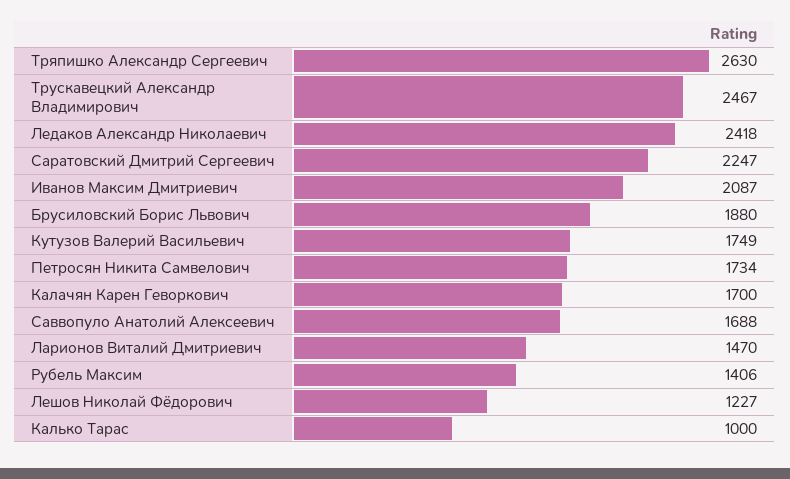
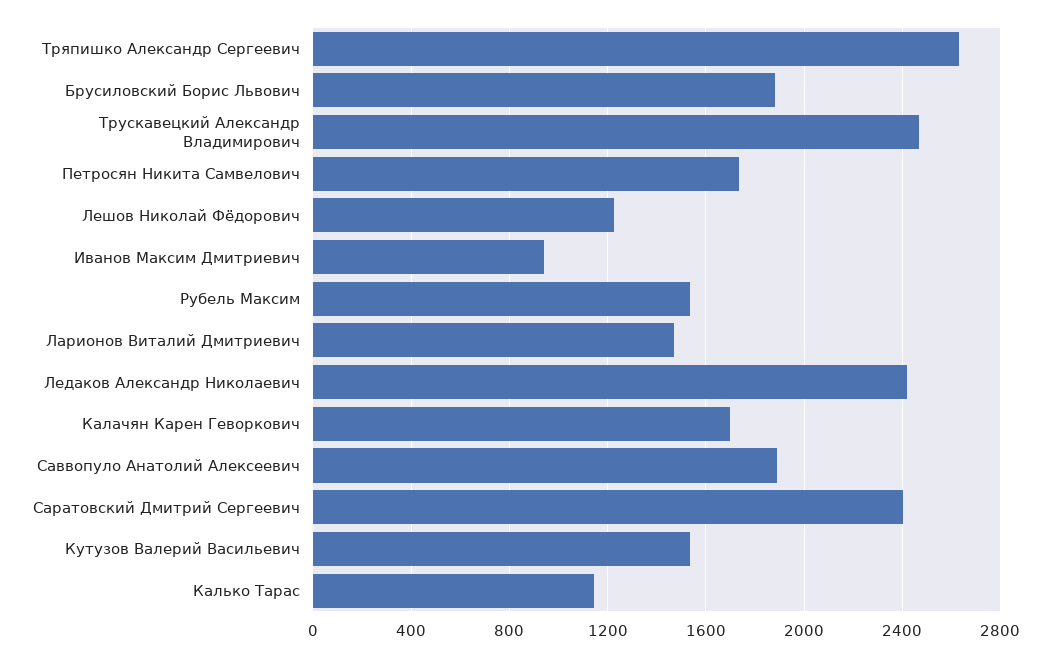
Саратовский Дмитрий Сергеевич: 2247 -> 2400
Иванов Максим Дмитриевич: 2087 -> 950
Кутузов Валерий Васильевич: 1749 -> 1550
Саввопуло Анатолий Алексеевич: 1688 -> 1900
Рубель Максим: 1406 -> 1550
Калько Тарас: 1000 -> 1150

